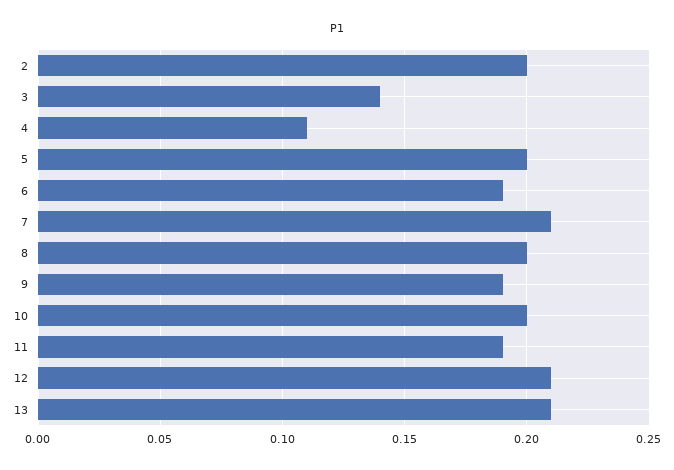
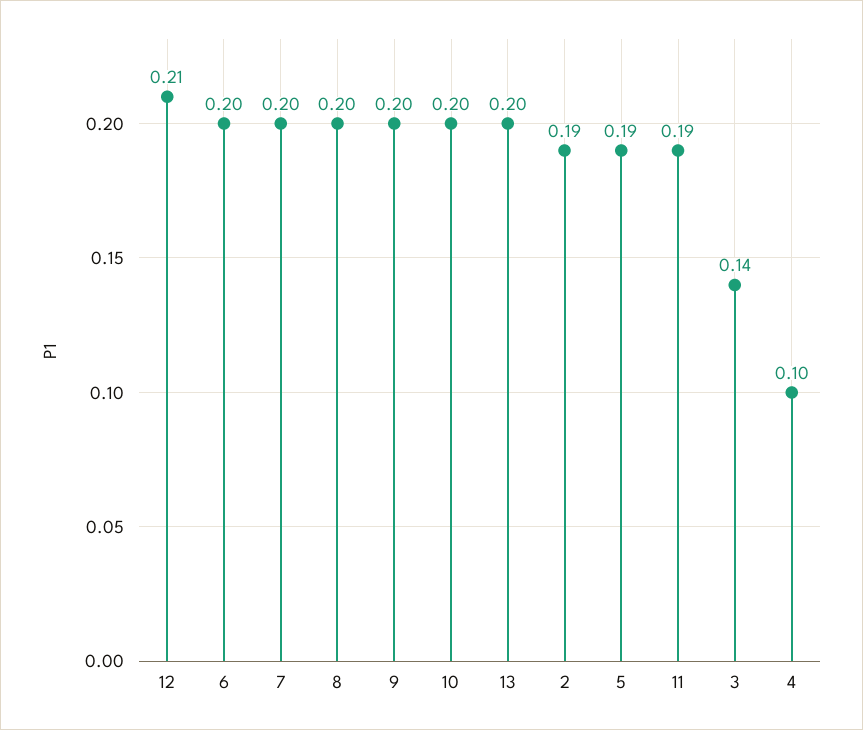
2: 0.2 -> 0.19
4: 0.11 -> 0.1
5: 0.2 -> 0.19
6: 0.19 -> 0.2
7: 0.21 -> 0.2
9: 0.19 -> 0.2
13: 0.21 -> 0.2

